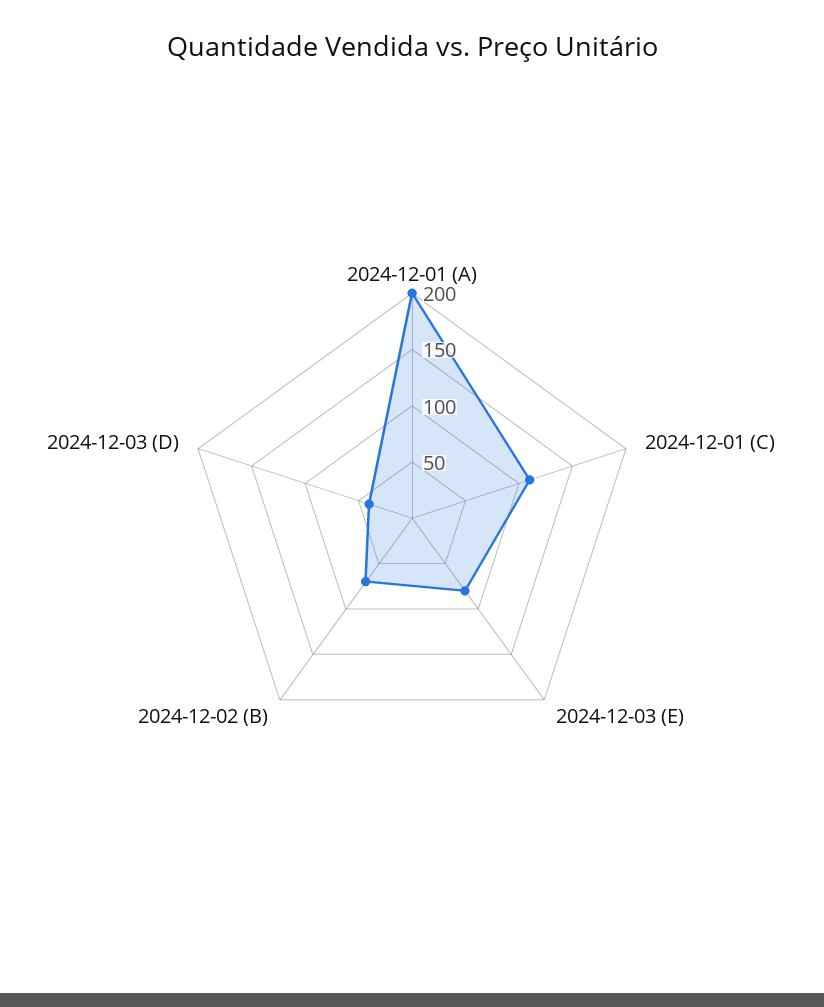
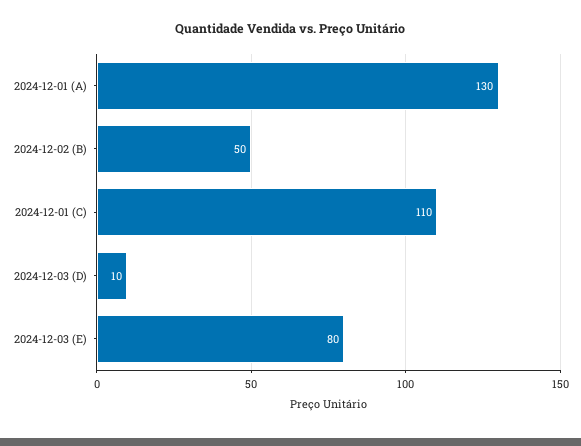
2024-12-01 (A): 200 -> 130
2024-12-02 (B): 70 -> 50
2024-12-03 (D): 40 -> 10

